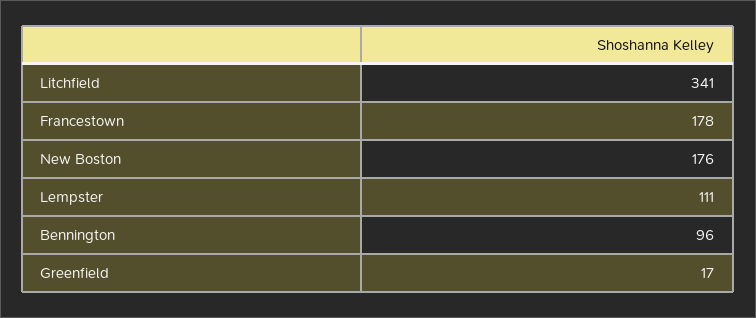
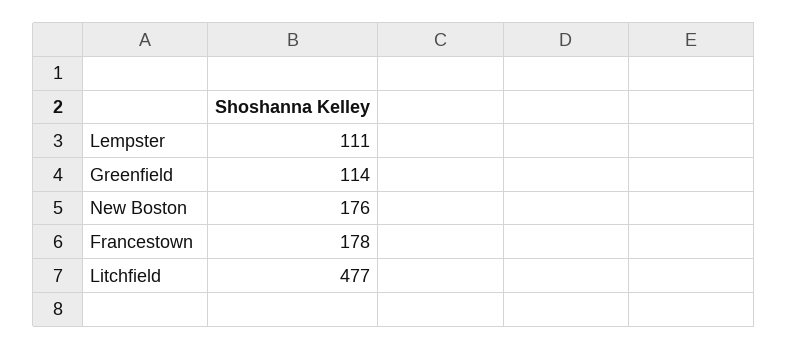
Litchfield: 341 -> 477
Bennington: 96 -> none
Greenfield: 17 -> 114

